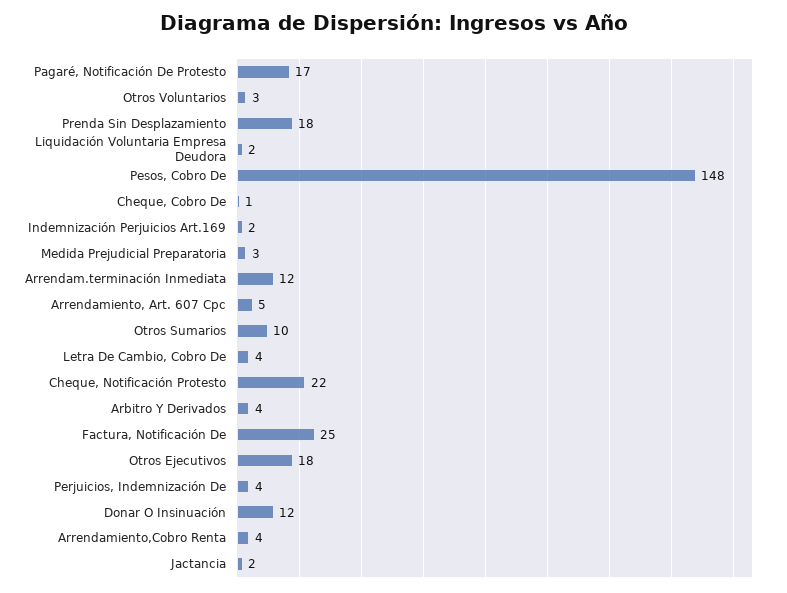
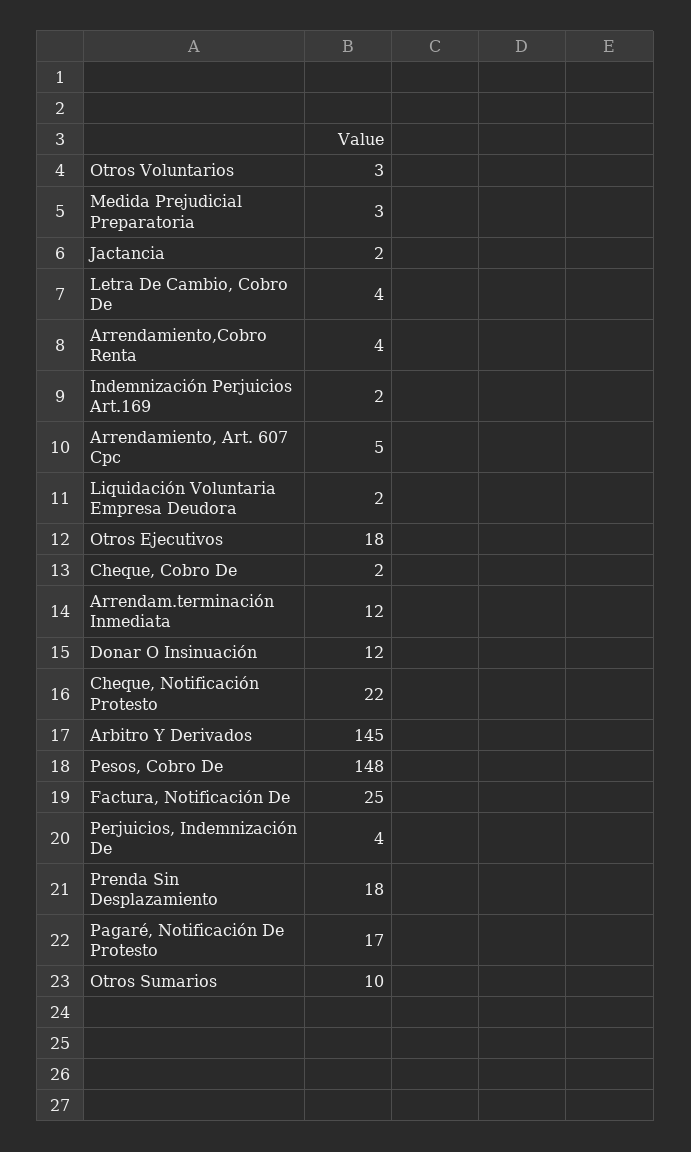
Cheque, Cobro De: 1 -> 2
Arbitro Y Derivados: 4 -> 145

